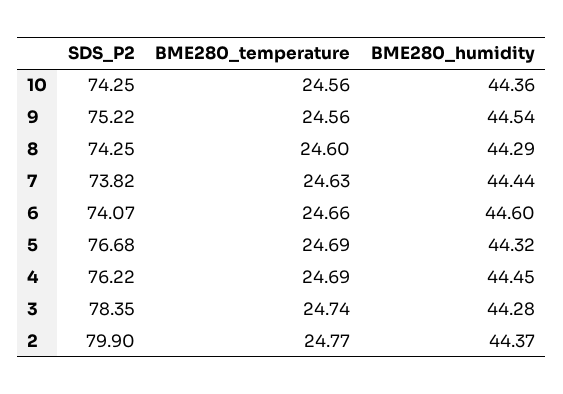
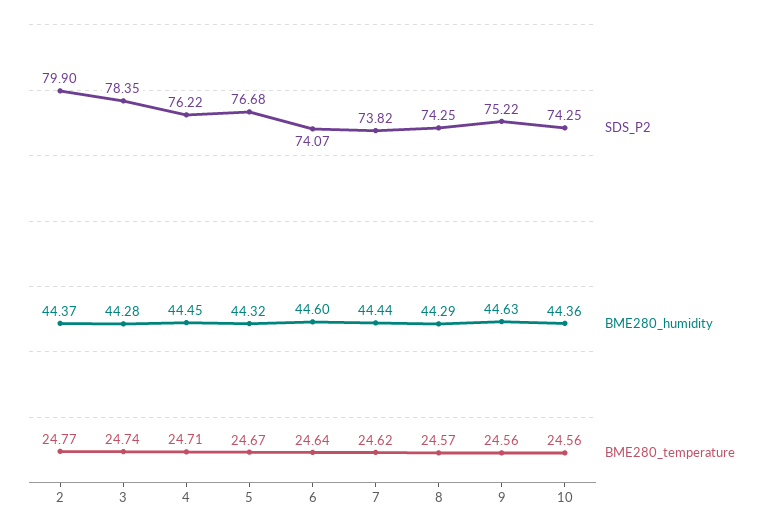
BME280_humidity, 9: 44.54 -> 44.63
BME280_temperature, 8: 24.6 -> 24.57
BME280_temperature, 7: 24.63 -> 24.62
BME280_temperature, 6: 24.66 -> 24.64
BME280_temperature, 5: 24.69 -> 24.67
BME280_temperature, 4: 24.69 -> 24.71

